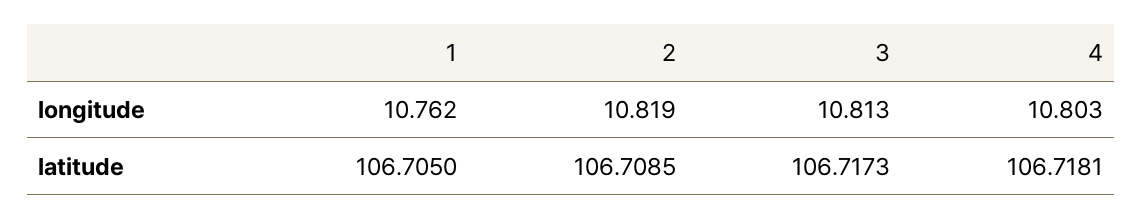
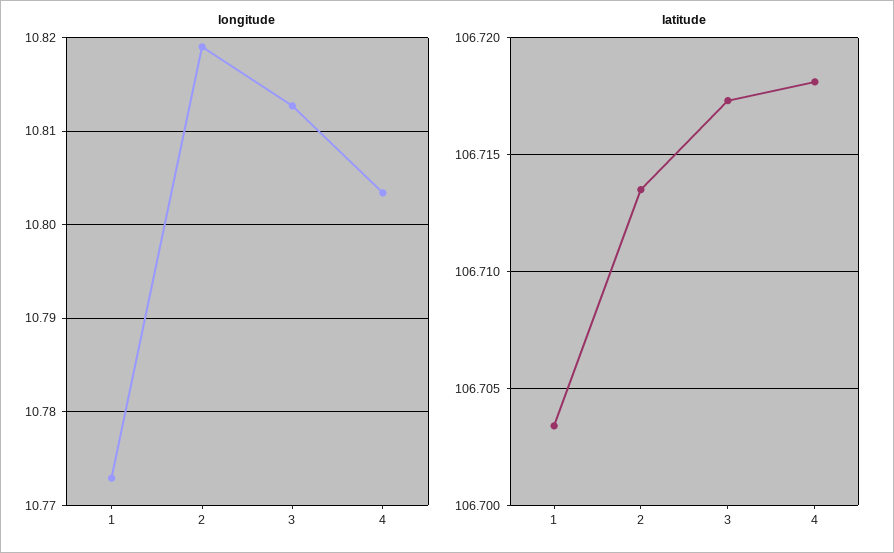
longitude, 1: 10.762 -> 10.773
latitude, 1: 106.705 -> 106.7035
latitude, 2: 106.7085 -> 106.7135

